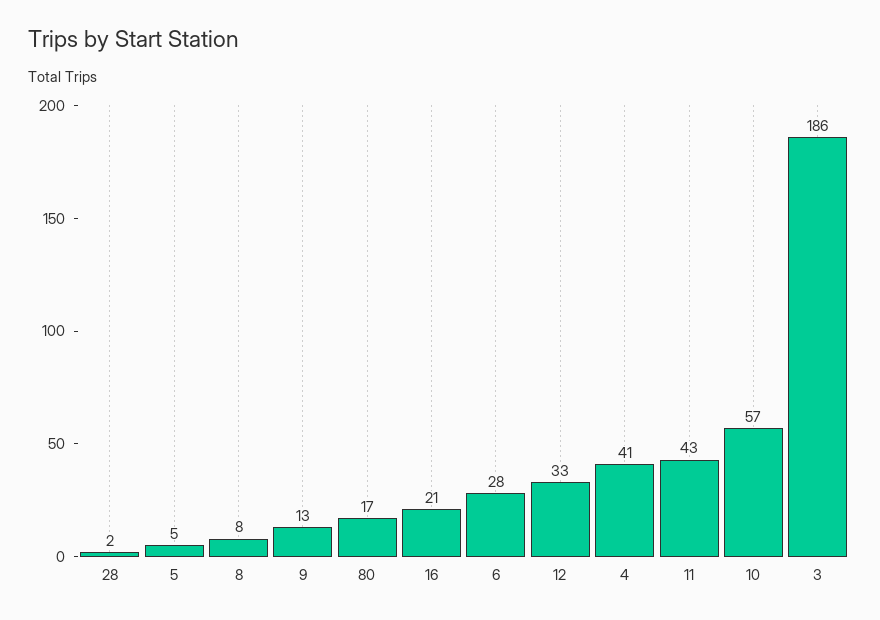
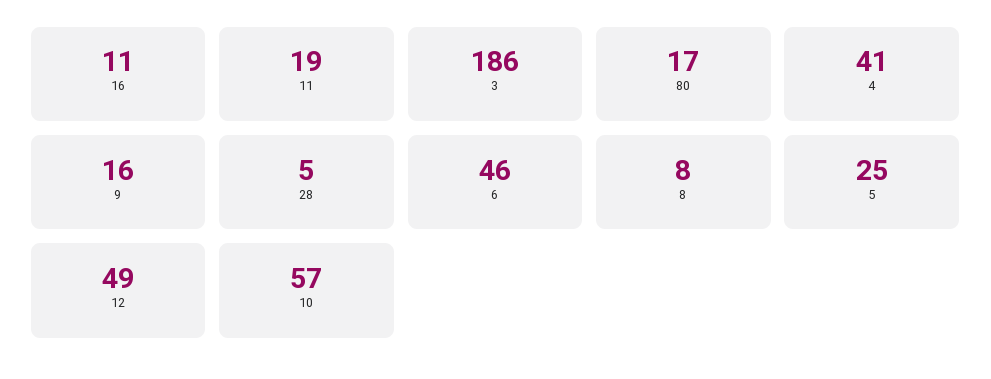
28: 2 -> 5
5: 5 -> 25
9: 13 -> 16
16: 21 -> 11
6: 28 -> 46
12: 33 -> 49
11: 43 -> 19

